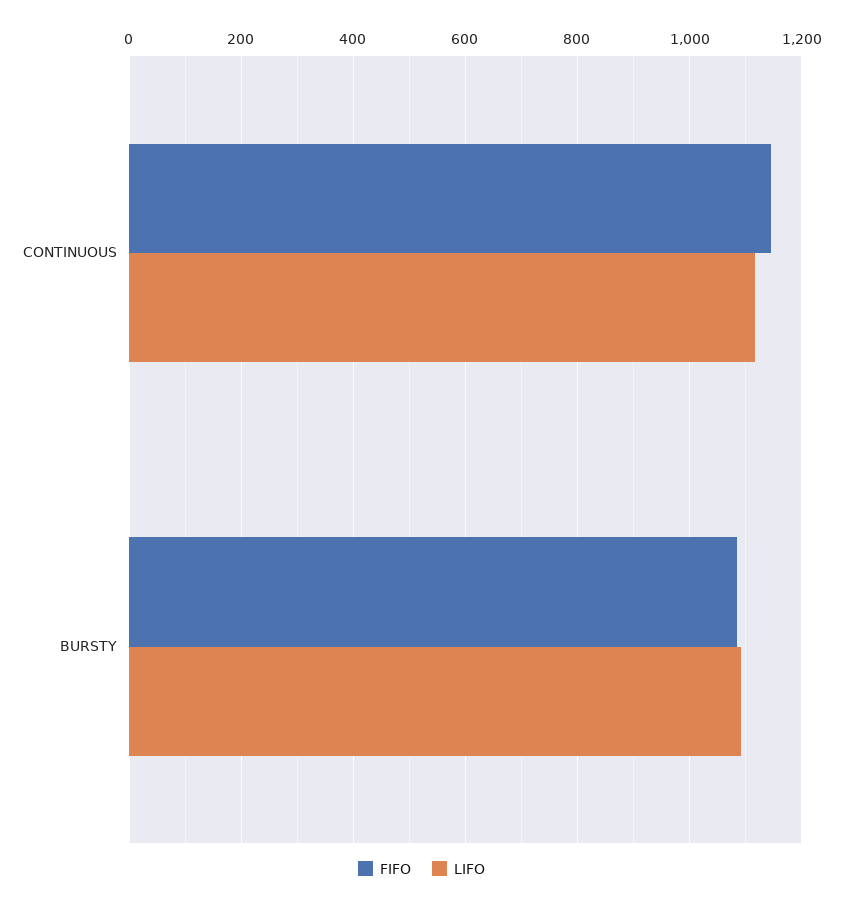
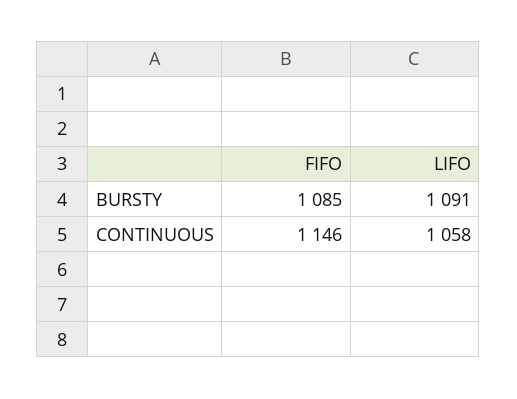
LIFO, CONTINUOUS: 1120 -> 1058

